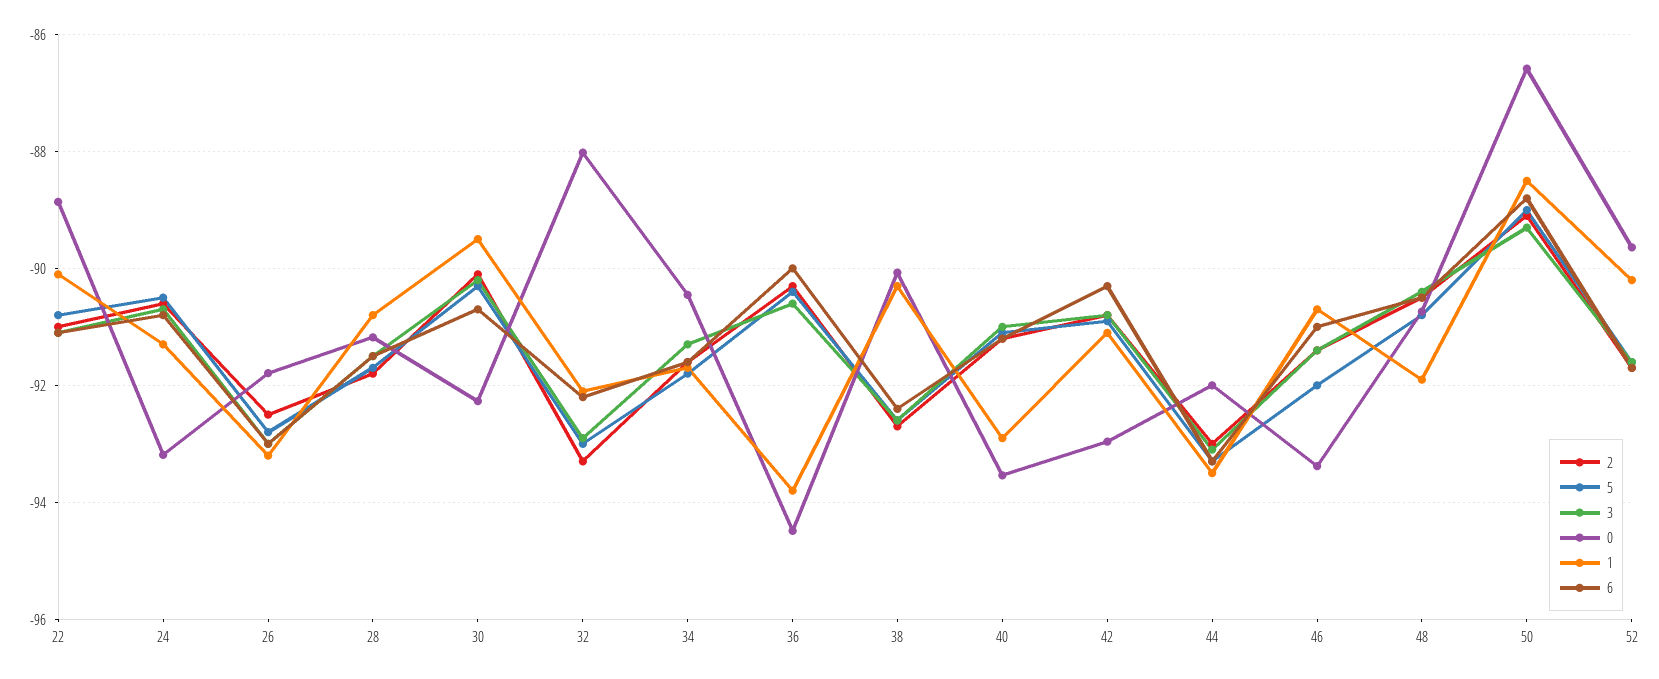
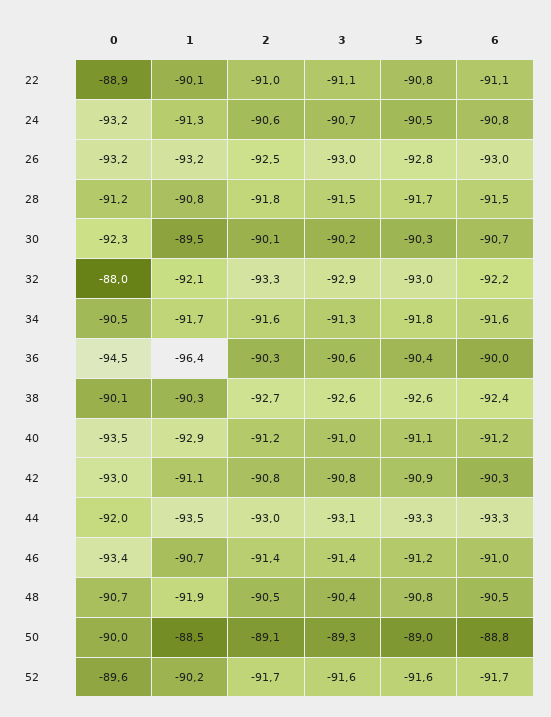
0, 26: -91.8 -> -93.2
1, 36: -93.8 -> -96.4
5, 46: -92 -> -91.2
0, 50: -86.6 -> -90

